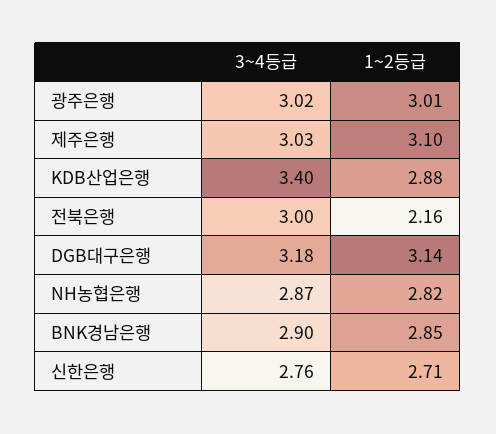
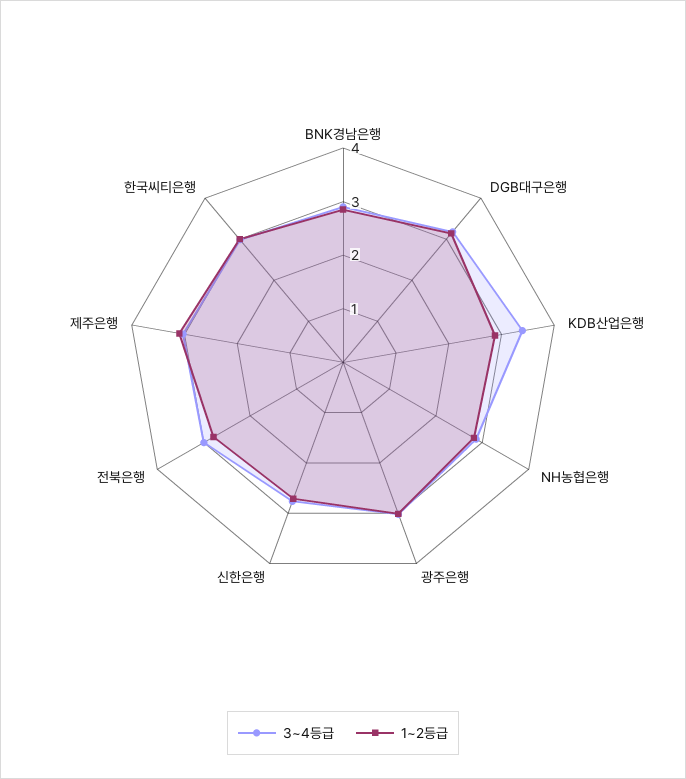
1~2등급, 전북은행: 2.16 -> 2.8
3~4등급, 한국씨티은행: none -> 3
1~2등급, 한국씨티은행: none -> 3

